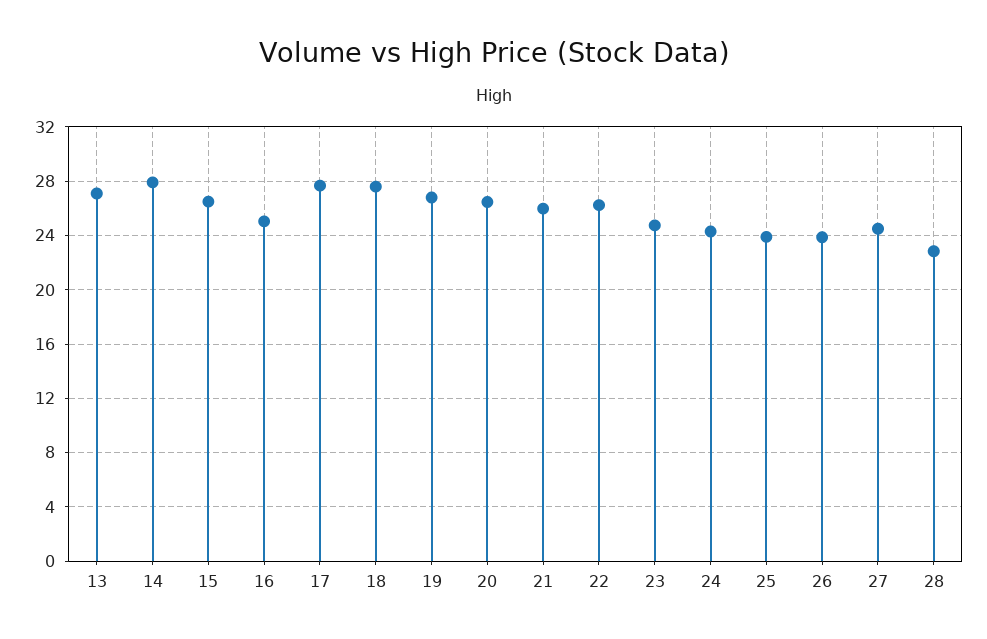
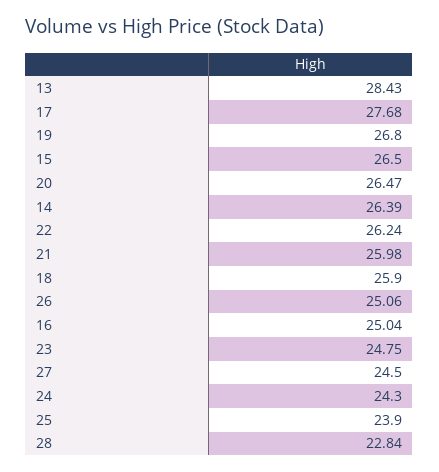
13: 27 -> 28.43
14: 28 -> 26.39
18: 27.5 -> 25.9
26: 24 -> 25.06

